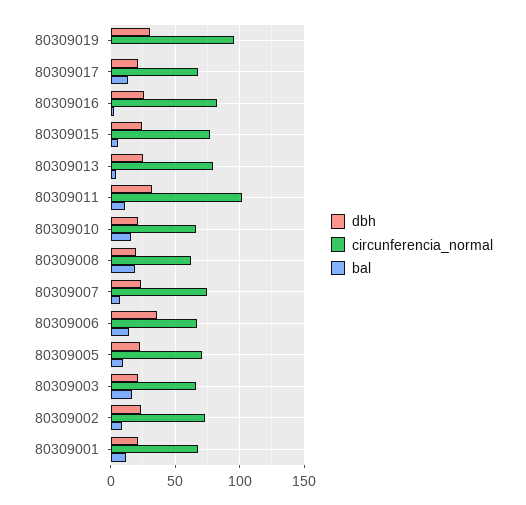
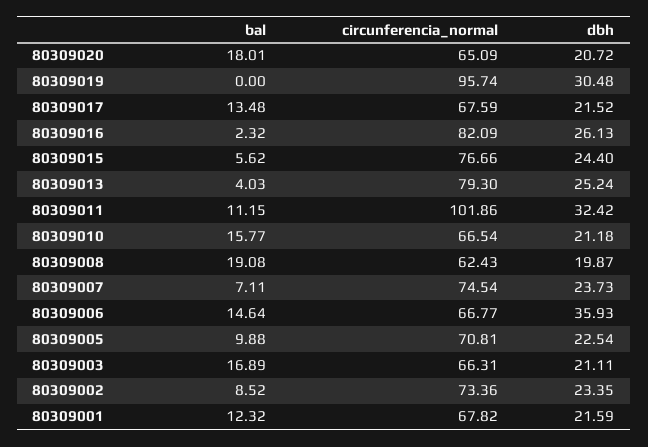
bal, 80309020: none -> 18.01
circunferencia_normal, 80309020: none -> 65.09
dbh, 80309020: none -> 20.72

